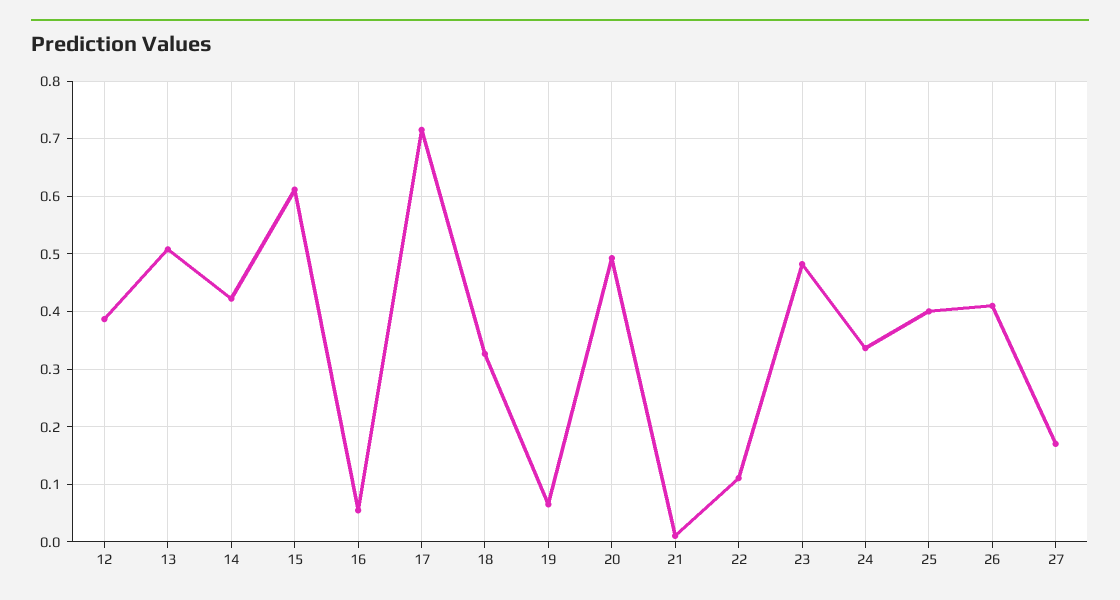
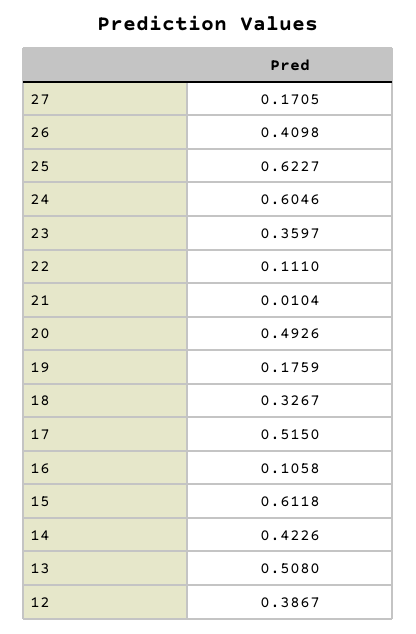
16: 0.06 -> 0.1058
17: 0.72 -> 0.515
19: 0.06 -> 0.1759
23: 0.48 -> 0.3597
24: 0.34 -> 0.6046
25: 0.4 -> 0.6227

